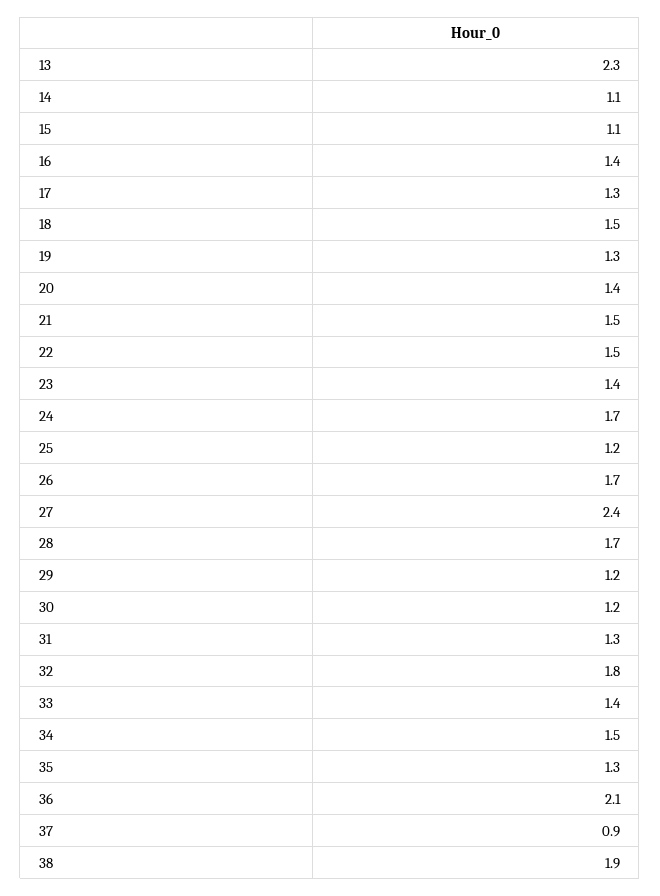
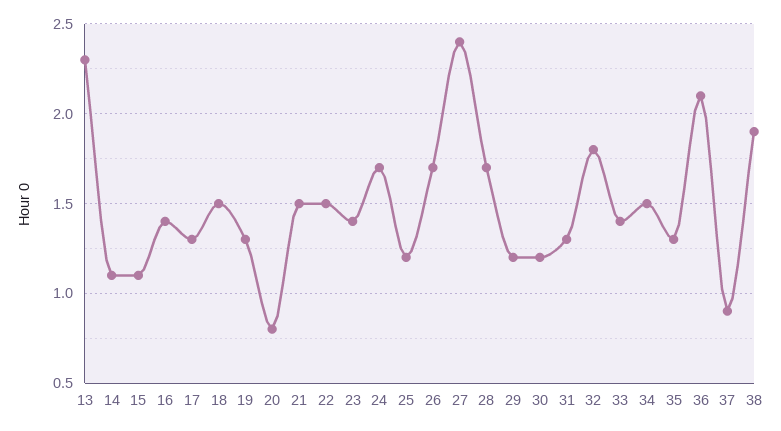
20: 1.4 -> 0.8

